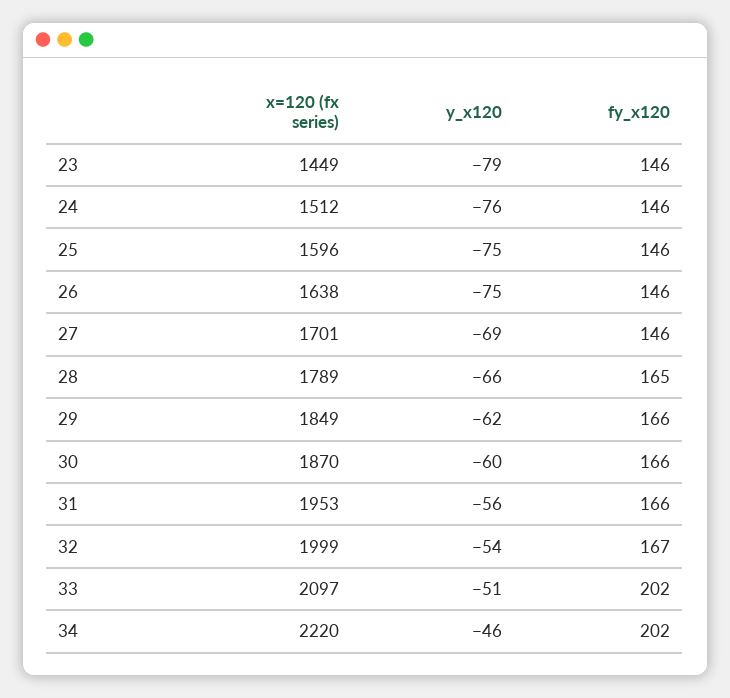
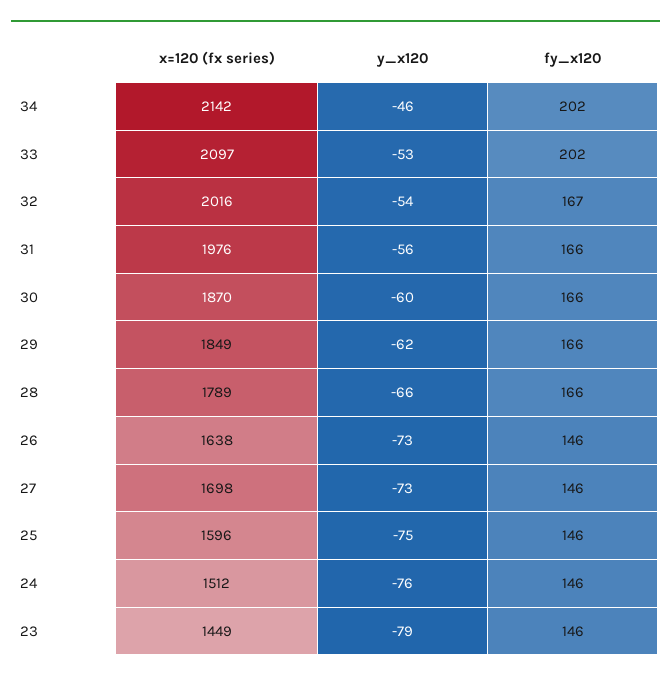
y_x120, 26: -75 -> -73
x=120 (fx series), 27: 1701 -> 1698
y_x120, 27: -69 -> -73
fy_x120, 28: 165 -> 166
x=120 (fx series), 31: 1953 -> 1976
x=120 (fx series), 32: 1999 -> 2016
y_x120, 33: -51 -> -53
x=120 (fx series), 34: 2220 -> 2142

